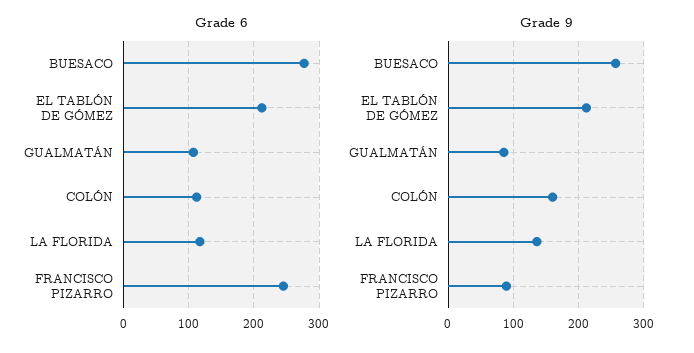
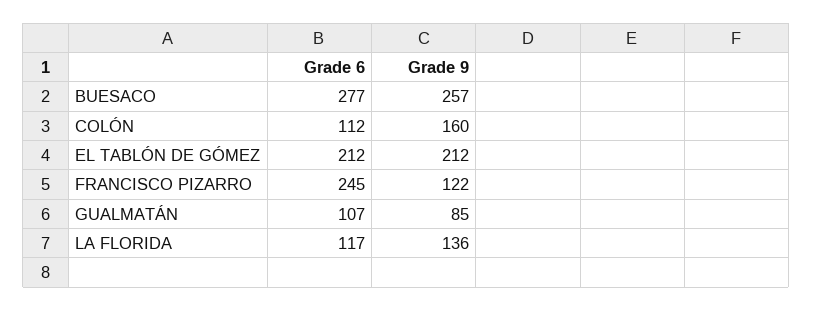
Grade 9, FRANCISCO PIZARRO: 90 -> 122

